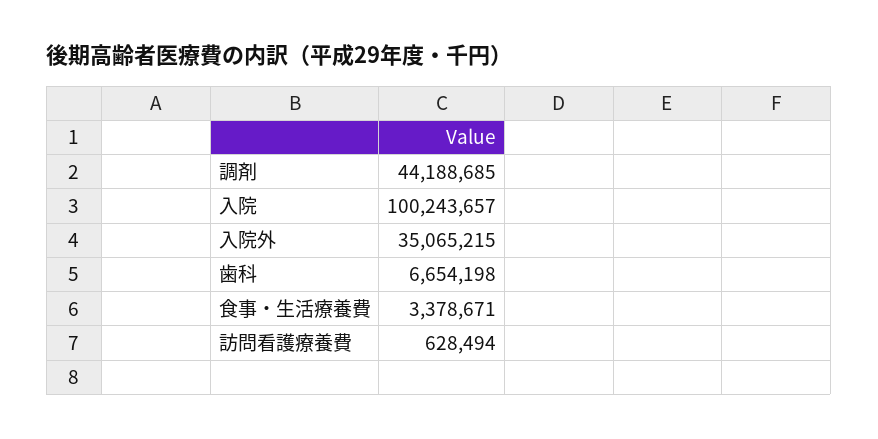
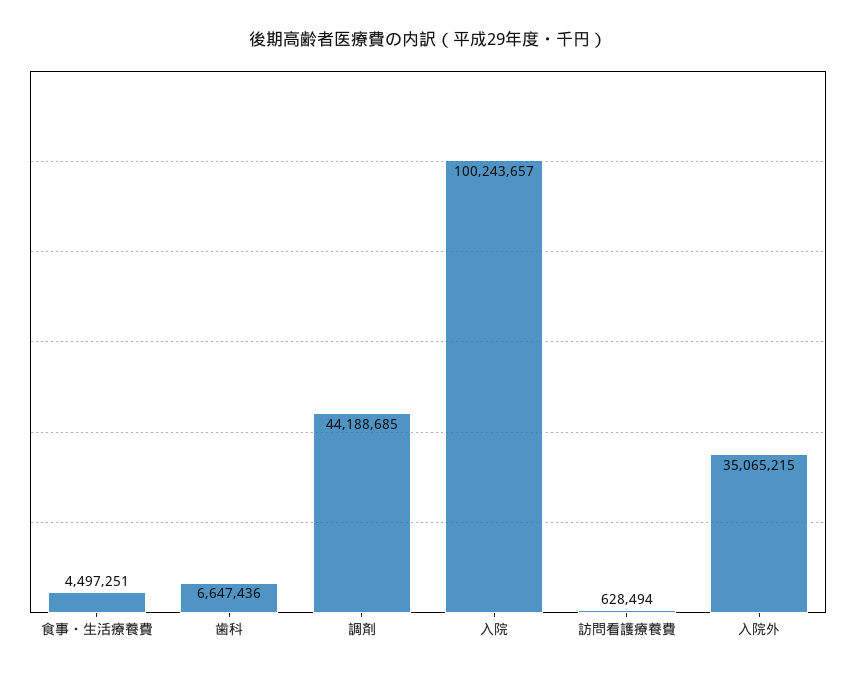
歯科: 6654198 -> 6647436
食事・生活療養費: 3378671 -> 4497251

